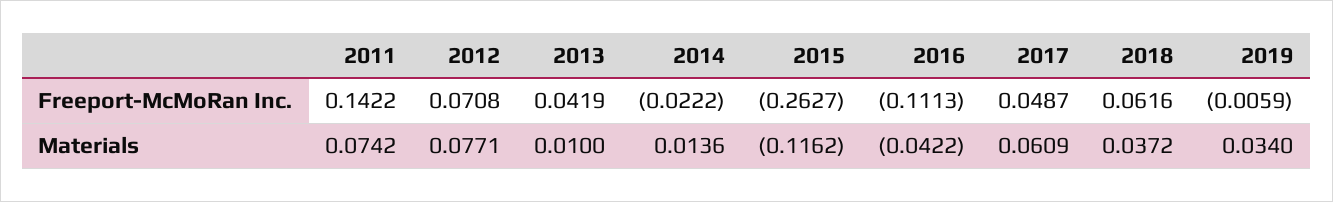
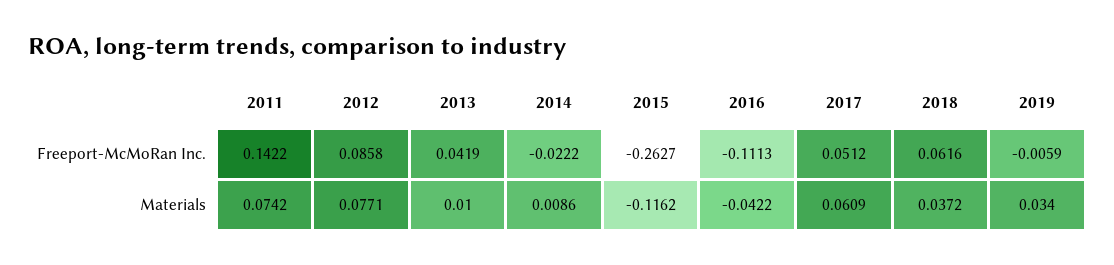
2012, Freeport-McMoRan Inc.: 0.0708 -> 0.0858
2017, Freeport-McMoRan Inc.: 0.0487 -> 0.0512
2014, Materials: 0.0136 -> 0.0086

